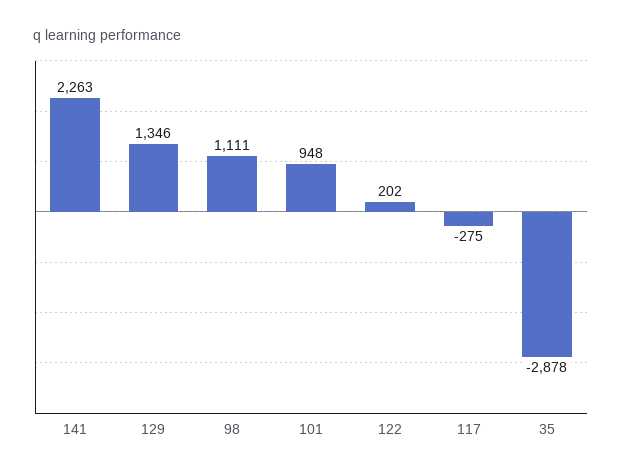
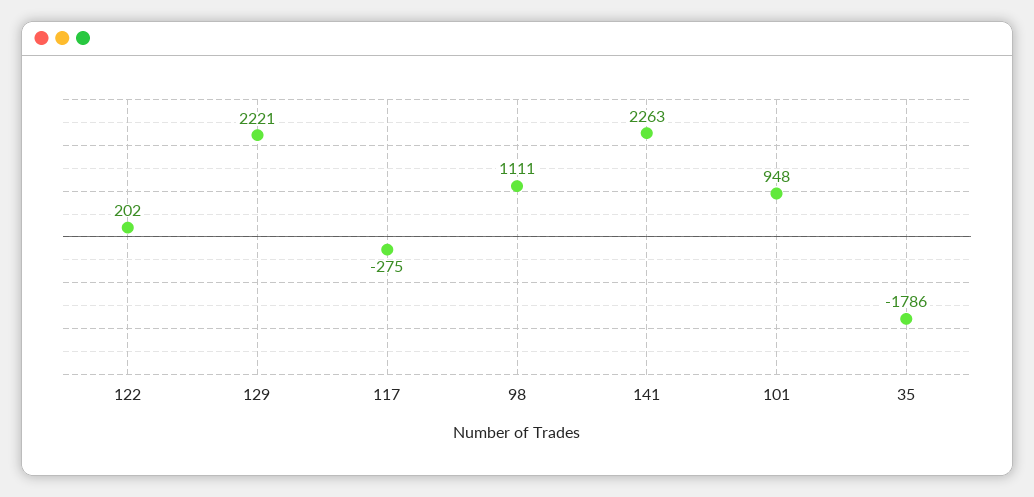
129: 1346 -> 2221
35: -2878 -> -1786

